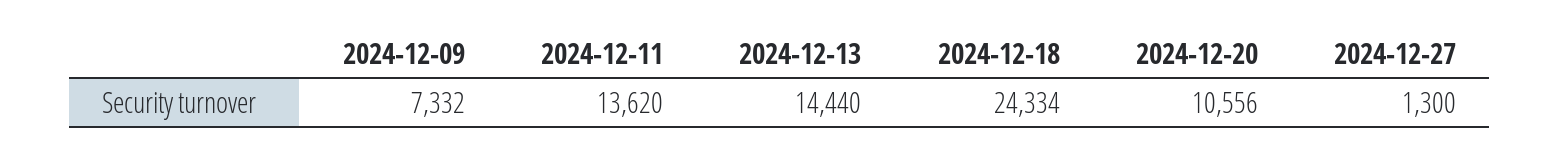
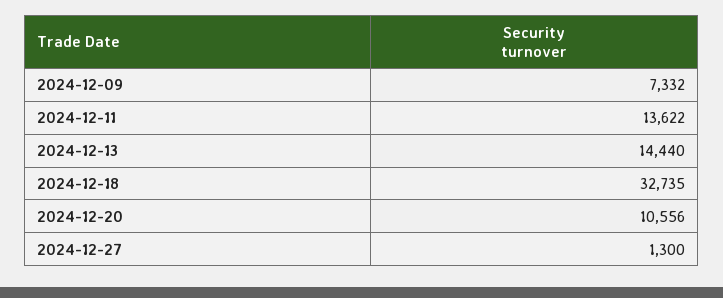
2024-12-11: 13620 -> 13622
2024-12-18: 24334 -> 32735

